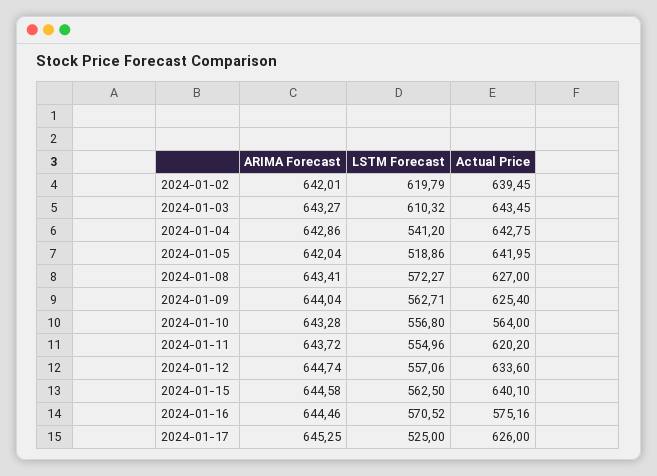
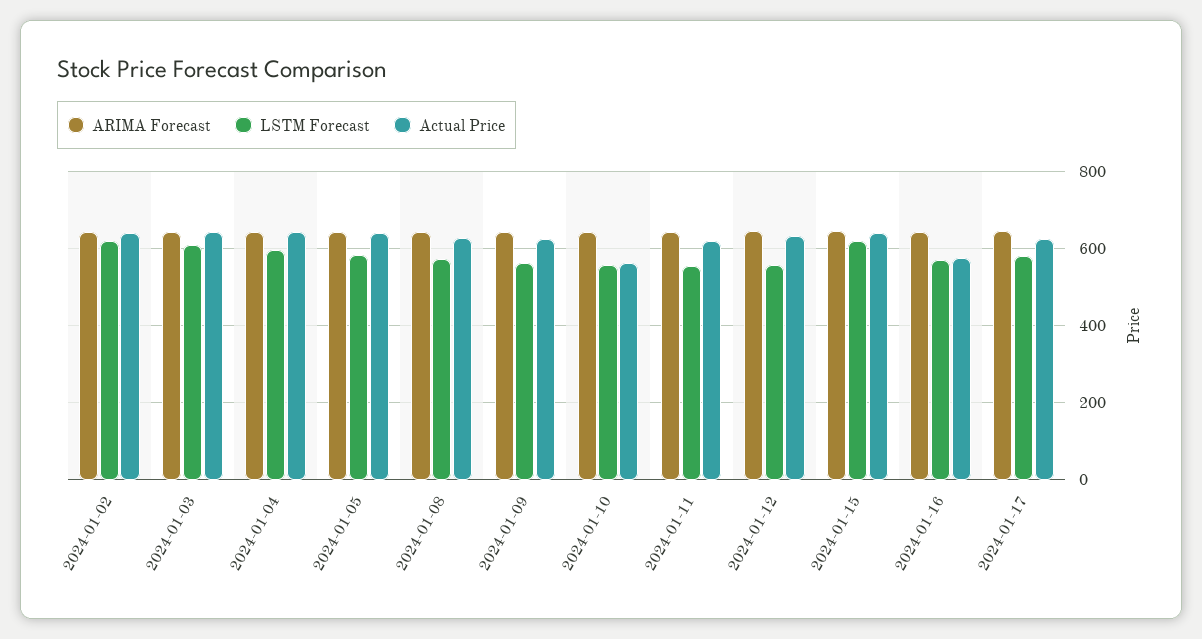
LSTM Forecast, 2024-01-04: 541.2 -> 600
LSTM Forecast, 2024-01-05: 518.86 -> 580
LSTM Forecast, 2024-01-15: 562.5 -> 620
LSTM Forecast, 2024-01-17: 525 -> 580

